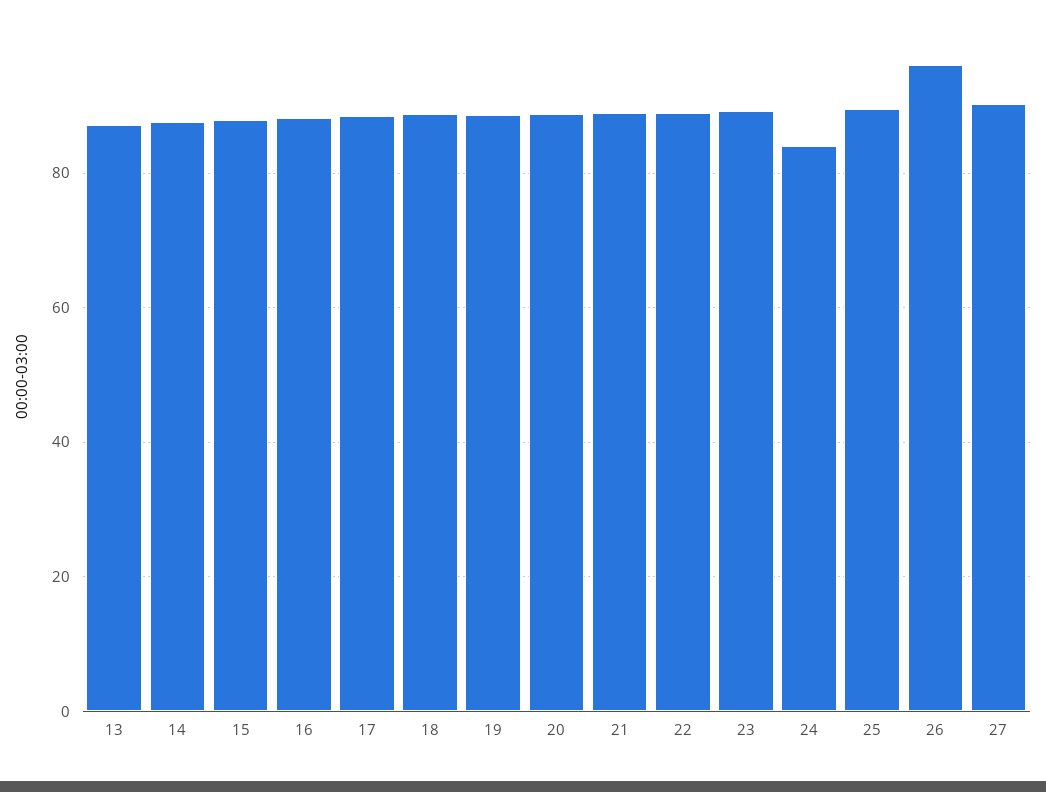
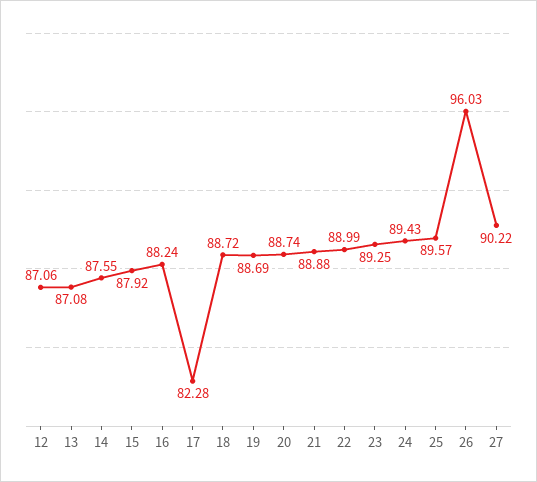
17: 88 -> 82.28
24: 84 -> 89.43
12: none -> 87.06

